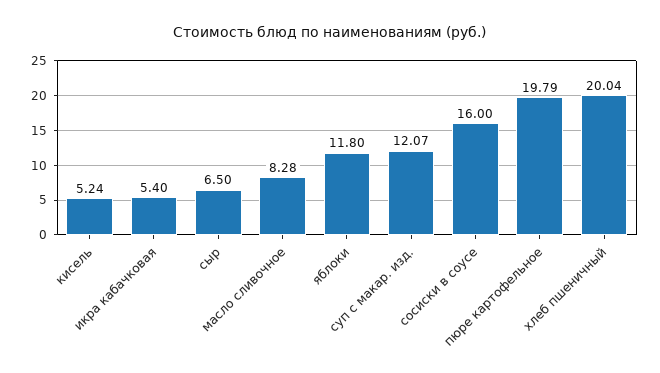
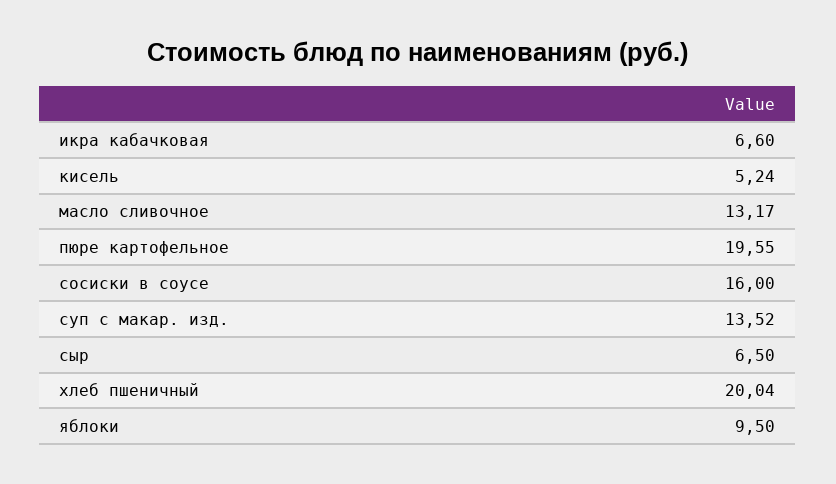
икра кабачковая: 5.4 -> 6.6
масло сливочное: 8.28 -> 13.17
яблоки: 11.8 -> 9.5
суп с макар. изд.: 12.07 -> 13.52
пюре картофельное: 19.79 -> 19.55

